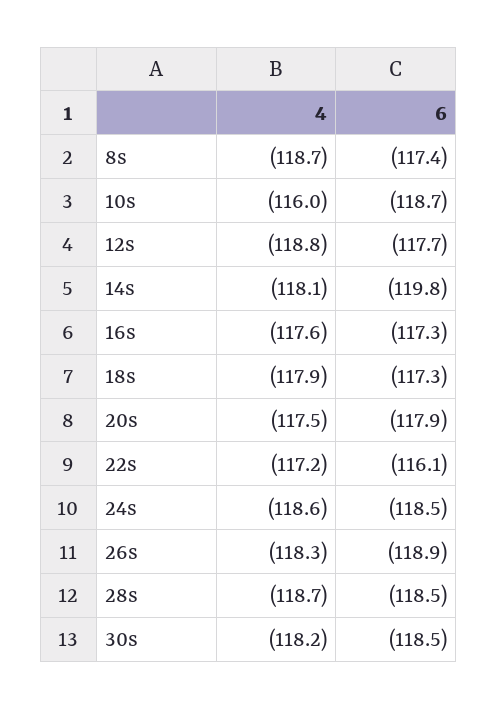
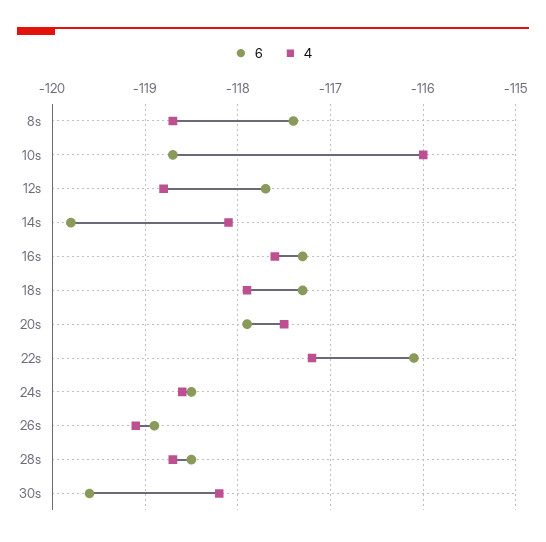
4, 26s: -118.3 -> -119.1
6, 30s: -118.5 -> -119.6

